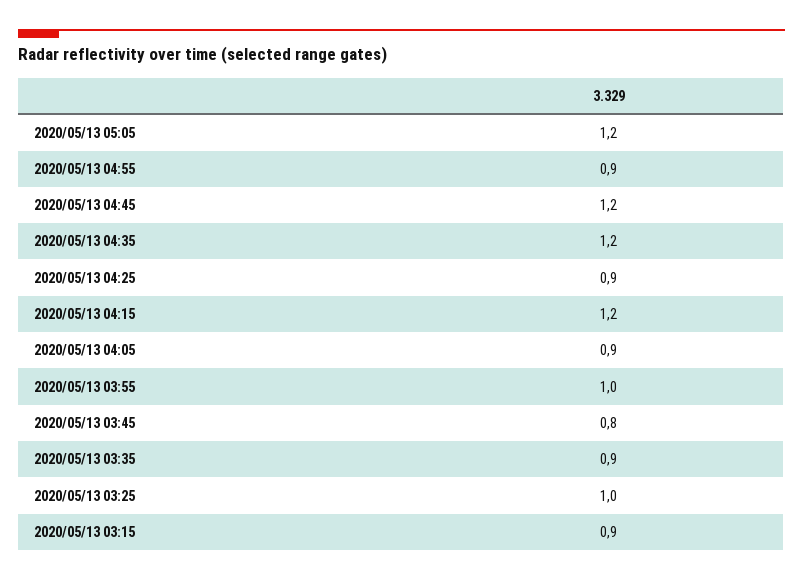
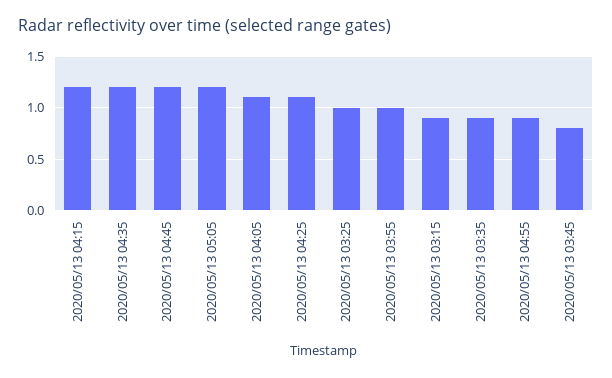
2020/05/13 04:25: 0.9 -> 1.1
2020/05/13 04:05: 0.9 -> 1.1

